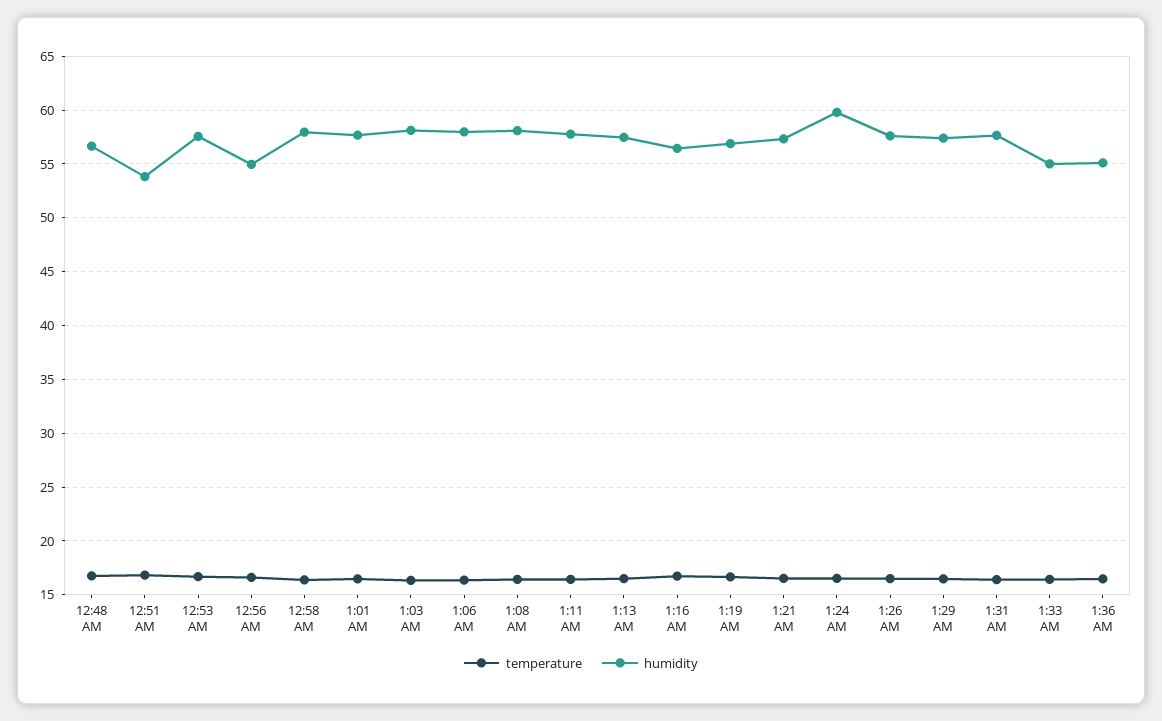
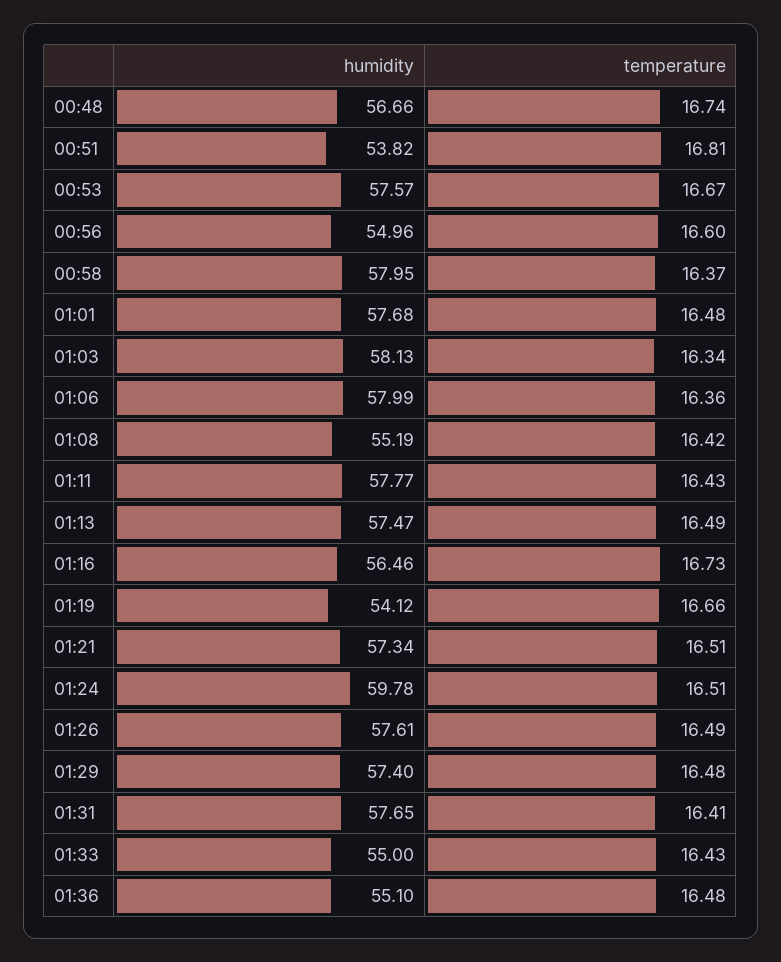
humidity, 1:08 AM: 58 -> 55.19
humidity, 1:19 AM: 57 -> 54.12

